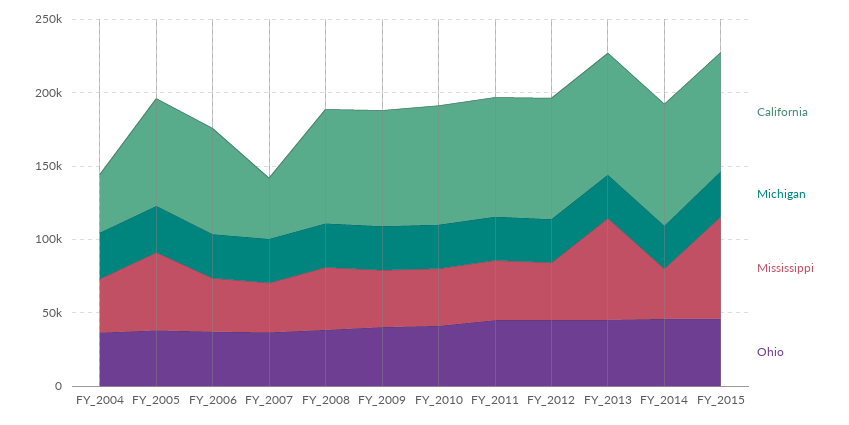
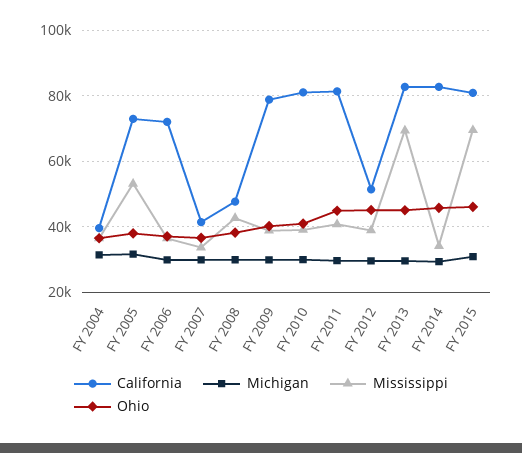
California, FY_2008: 80000 -> 48000
California, FY_2012: 80000 -> 52000

